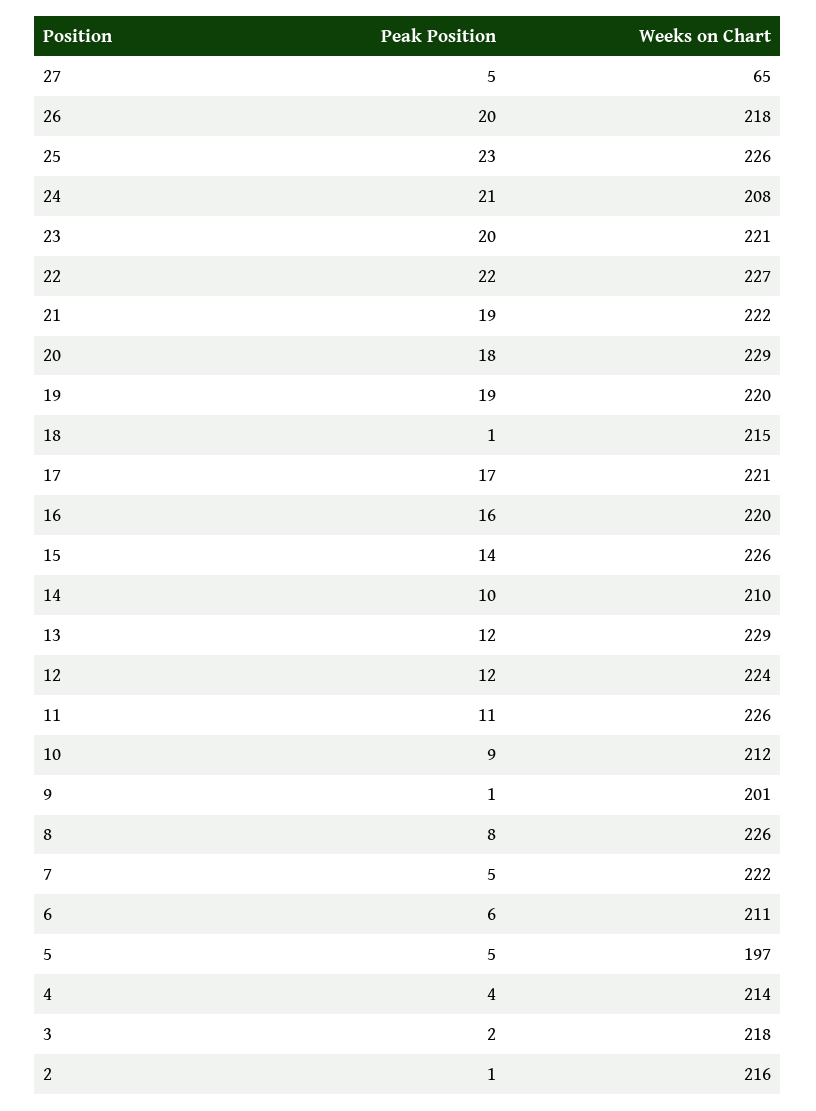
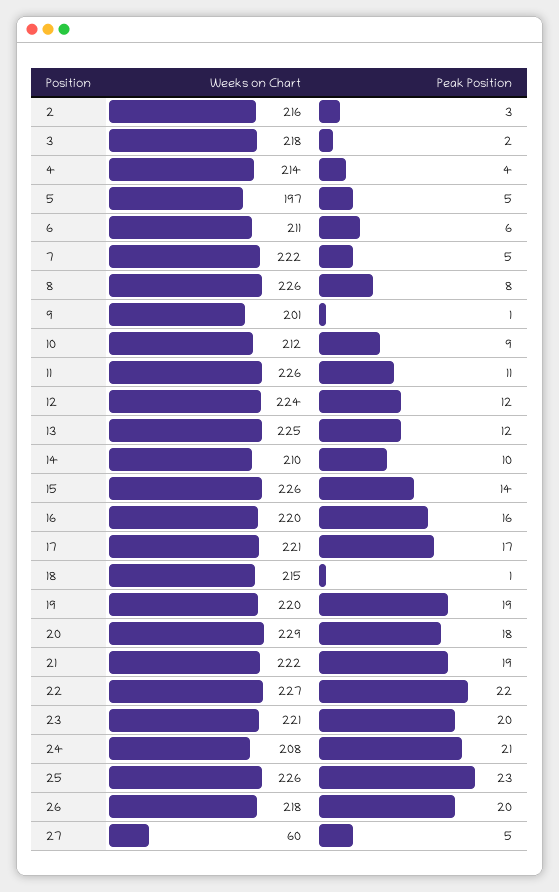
Weeks on Chart, 27: 65 -> 60
Weeks on Chart, 13: 229 -> 225
Peak Position, 2: 1 -> 3

